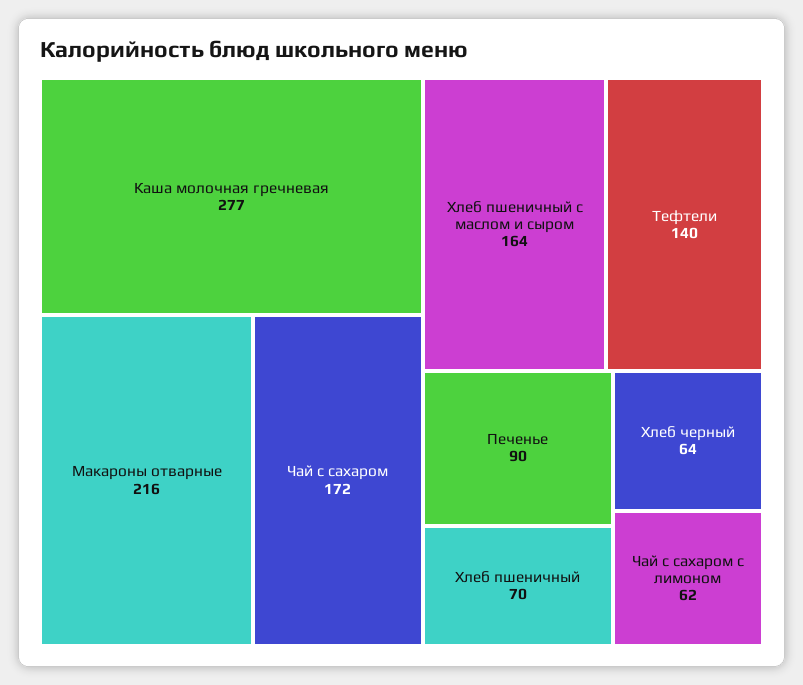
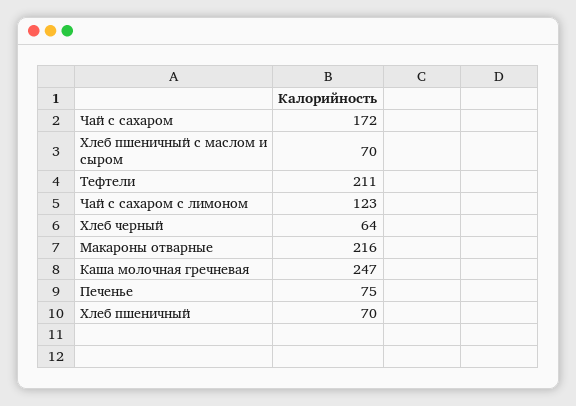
Каша молочная гречневая: 277 -> 247
Хлеб пшеничный с маслом и сыром: 164 -> 70
Тефтели: 140 -> 211
Печенье: 90 -> 75
Чай с сахаром с лимоном: 62 -> 123

